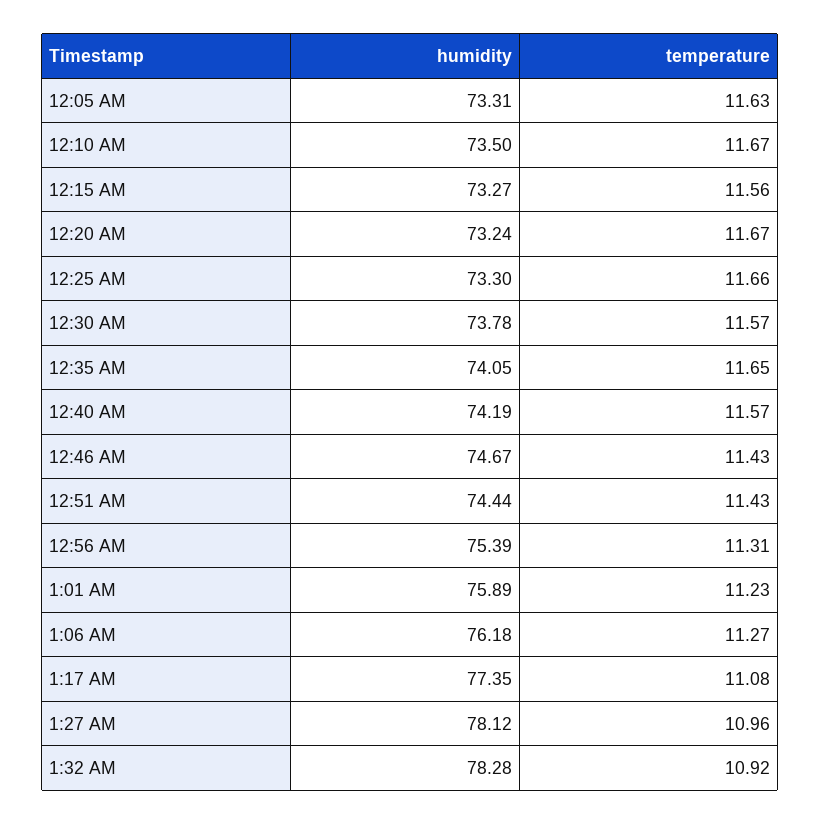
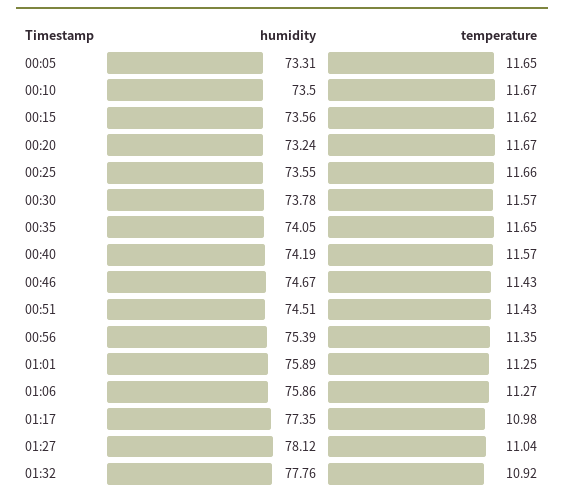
temperature, 12:05 AM: 11.63 -> 11.65
humidity, 12:15 AM: 73.27 -> 73.56
temperature, 12:15 AM: 11.56 -> 11.62
humidity, 12:25 AM: 73.3 -> 73.55
humidity, 12:51 AM: 74.44 -> 74.51
temperature, 12:56 AM: 11.31 -> 11.35
temperature, 1:01 AM: 11.23 -> 11.25
humidity, 1:06 AM: 76.18 -> 75.86
temperature, 1:17 AM: 11.08 -> 10.98
temperature, 1:27 AM: 10.96 -> 11.04
humidity, 1:32 AM: 78.28 -> 77.76

